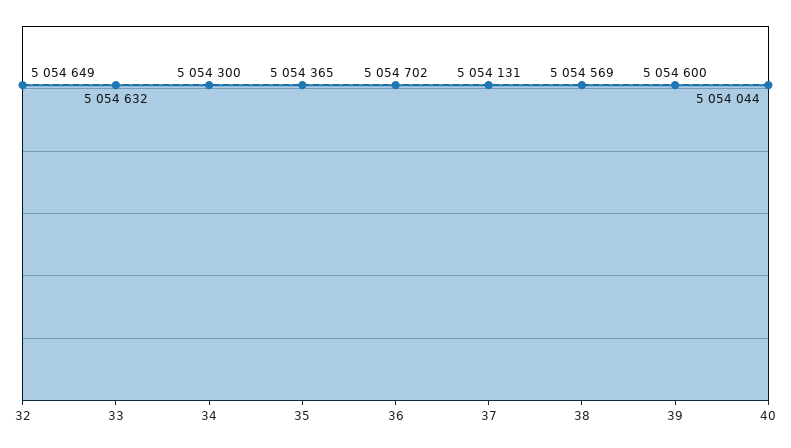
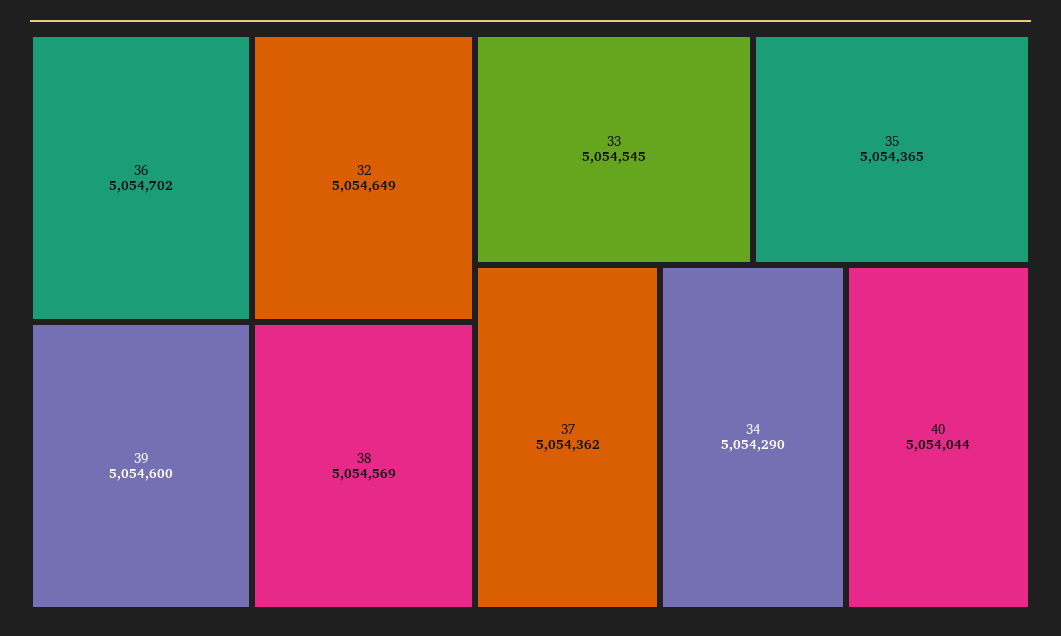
33: 5054632 -> 5054545
34: 5054300 -> 5054290
37: 5054131 -> 5054362

